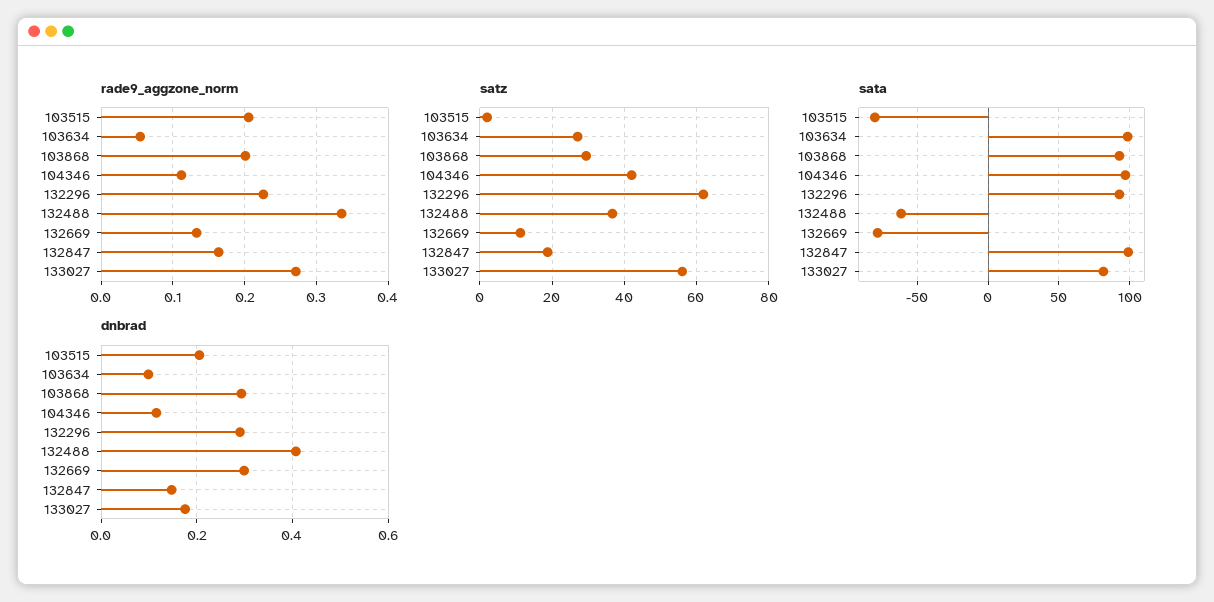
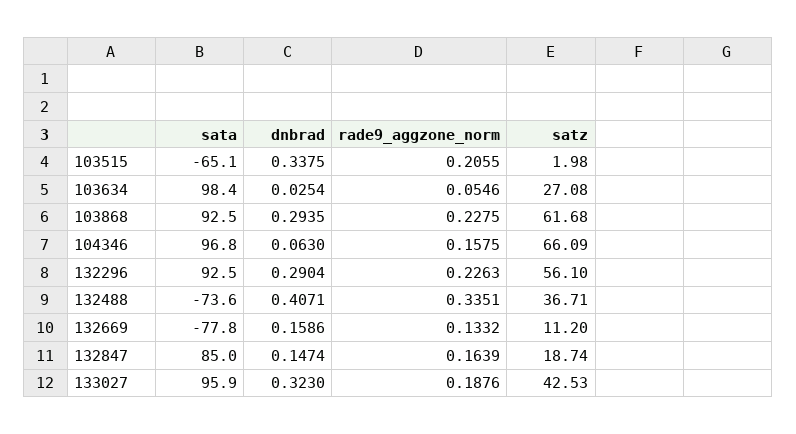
rade9_aggzone_norm, 103868: 0.2 -> 0.2275
rade9_aggzone_norm, 104346: 0.11 -> 0.1575
rade9_aggzone_norm, 133027: 0.27 -> 0.1876
satz, 103868: 30 -> 61.68
satz, 104346: 42 -> 66.09
satz, 132296: 62 -> 56.1
satz, 133027: 56 -> 42.53
sata, 103515: -80 -> -65.1
sata, 132488: -60 -> -73.6
sata, 132847: 100 -> 85
sata, 133027: 80 -> 95.9
dnbrad, 103515: 0.2 -> 0.3375
dnbrad, 103634: 0.1 -> 0.0254
dnbrad, 104346: 0.12 -> 0.063
dnbrad, 132669: 0.3 -> 0.1586
dnbrad, 133027: 0.18 -> 0.323

